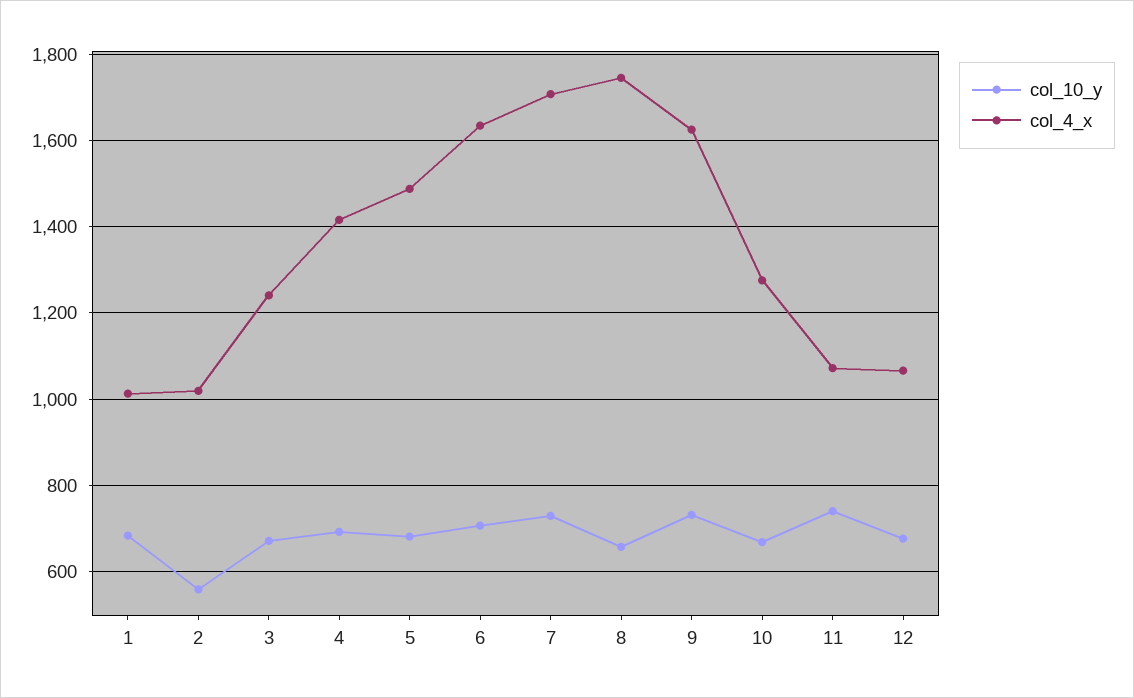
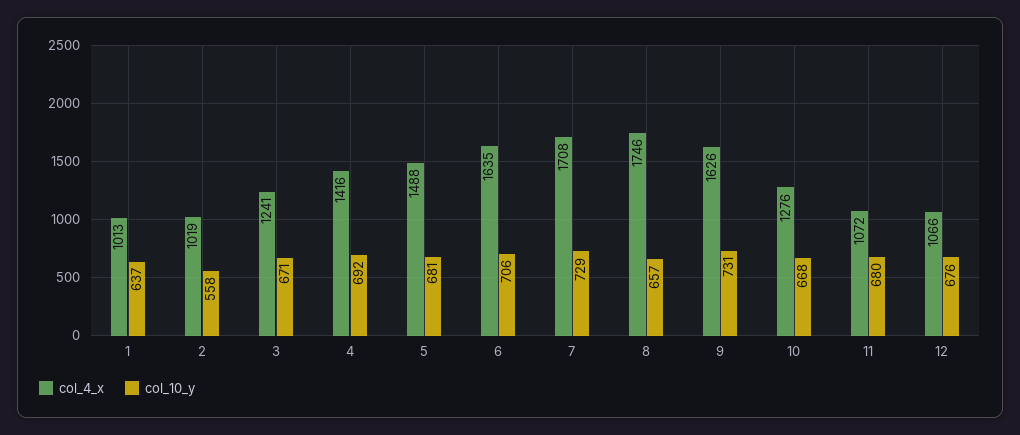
col_10_y, 1: 680 -> 637
col_10_y, 11: 740 -> 680

